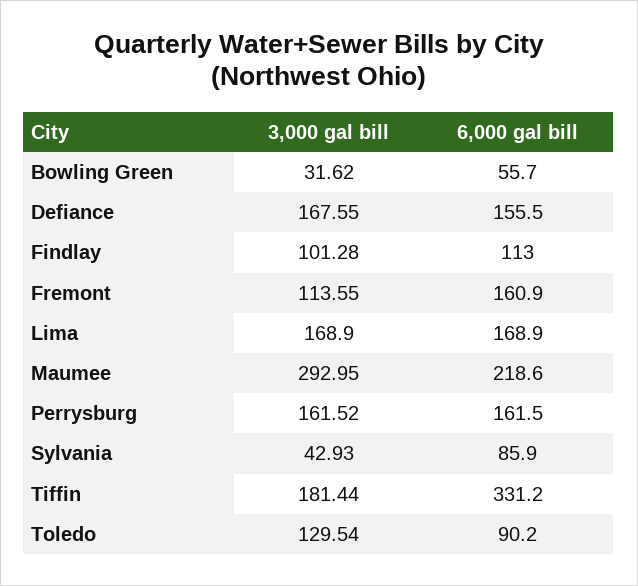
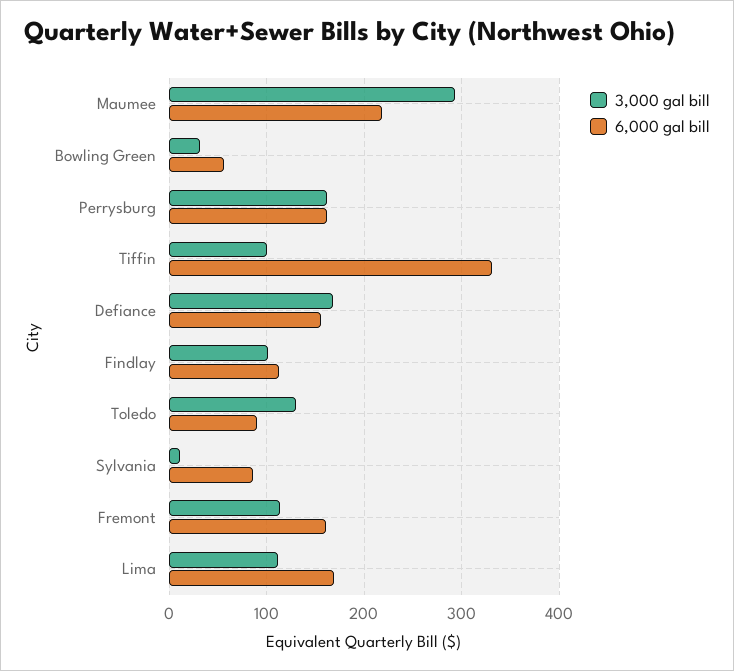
3,000 gal bill, Lima: 168.9 -> 110
3,000 gal bill, Sylvania: 42.93 -> 10
3,000 gal bill, Tiffin: 181.44 -> 100

